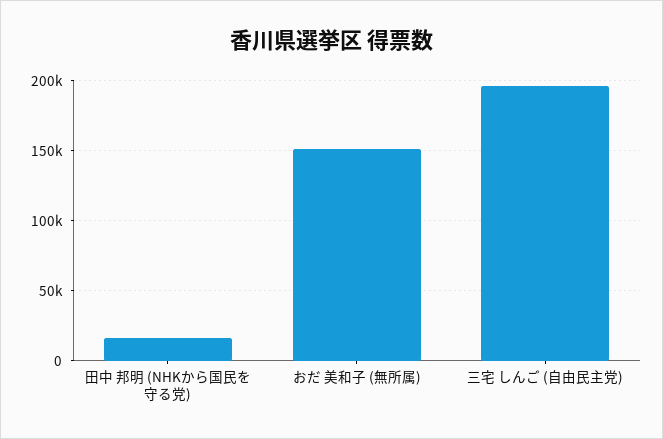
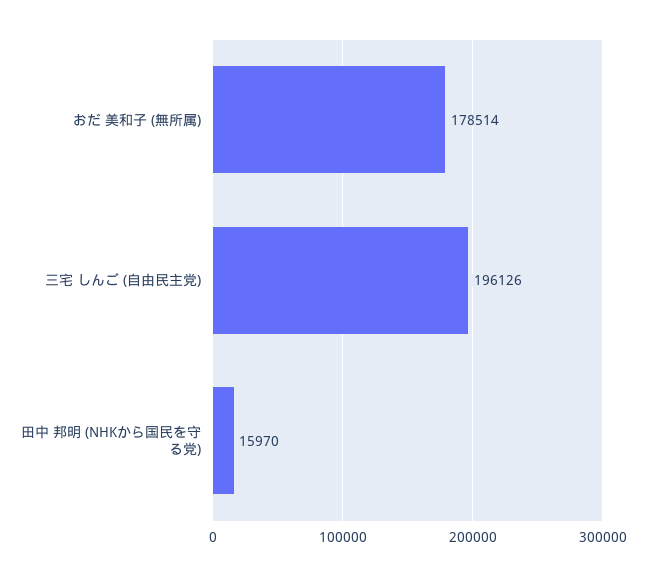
おだ 美和子 (無所属): 150000 -> 178514

